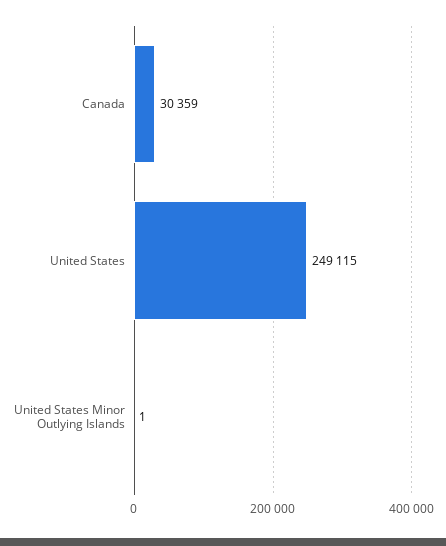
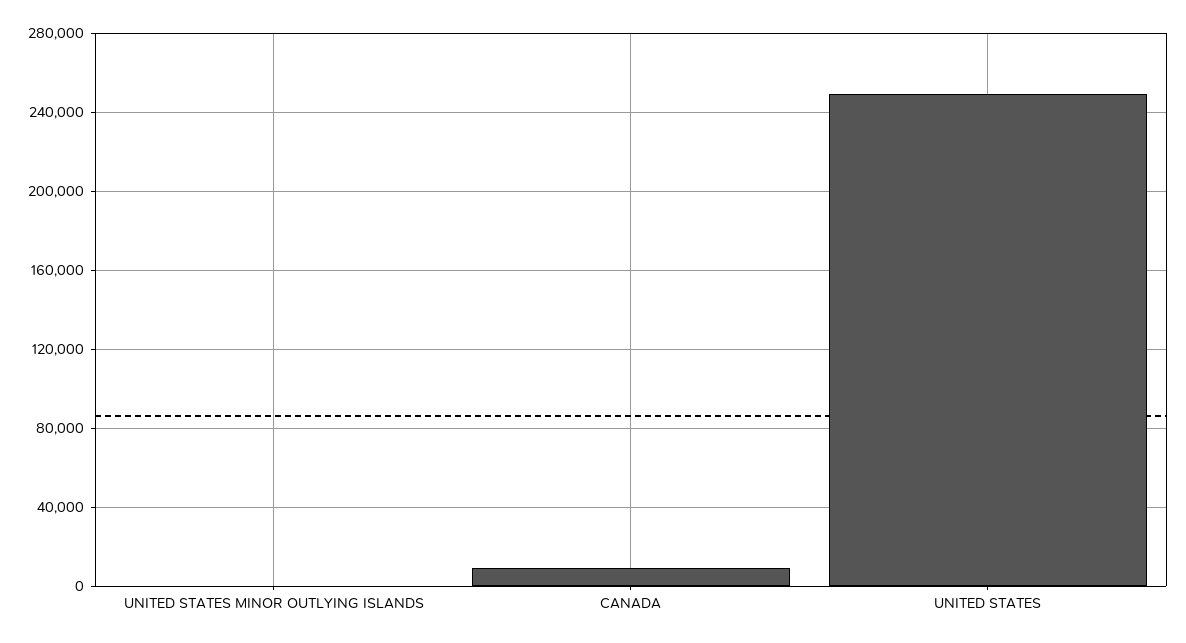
Canada: 30359 -> 10000

